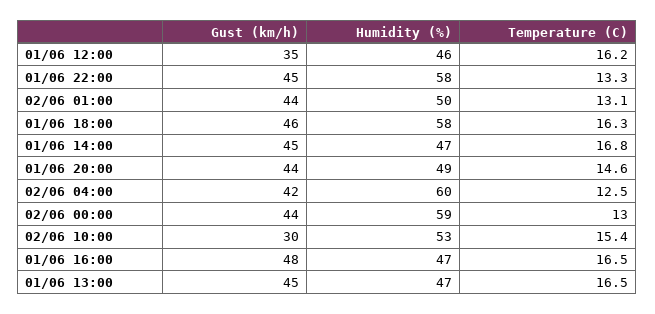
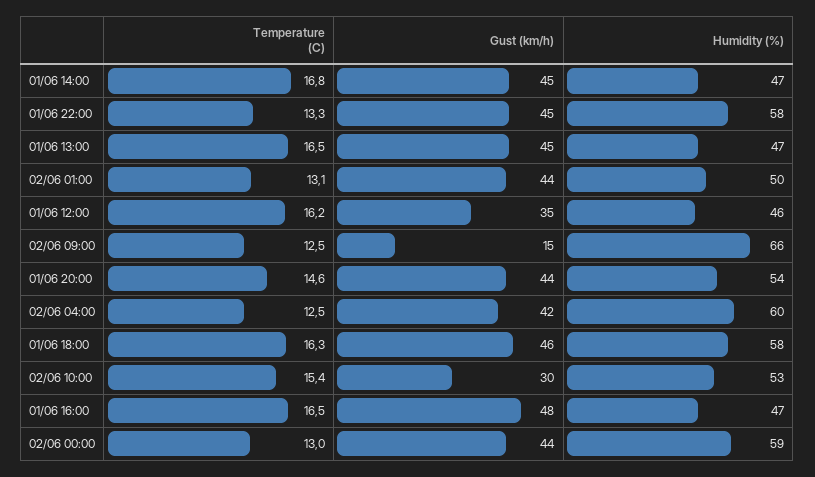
Humidity (%), 01/06 20:00: 49 -> 54
Temperature (C), 02/06 09:00: none -> 12.5
Gust (km/h), 02/06 09:00: none -> 15
Humidity (%), 02/06 09:00: none -> 66

